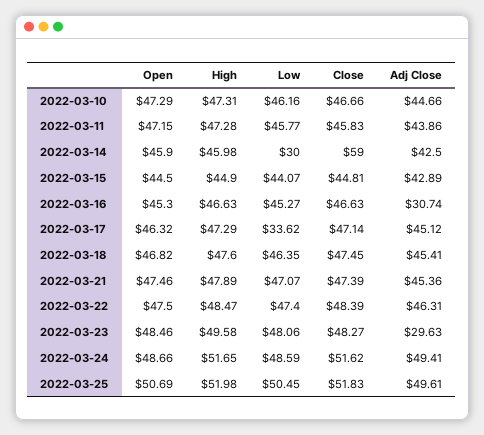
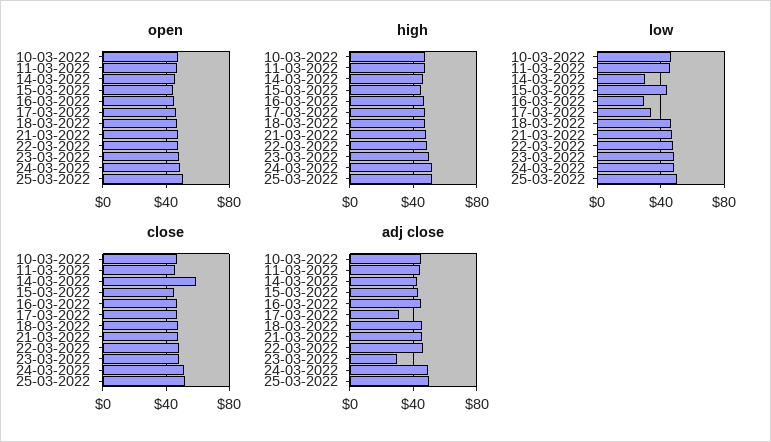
Low, 2022-03-16: 45.27 -> 30
Adj Close, 2022-03-16: 30.74 -> 45
Adj Close, 2022-03-17: 45.12 -> 30

